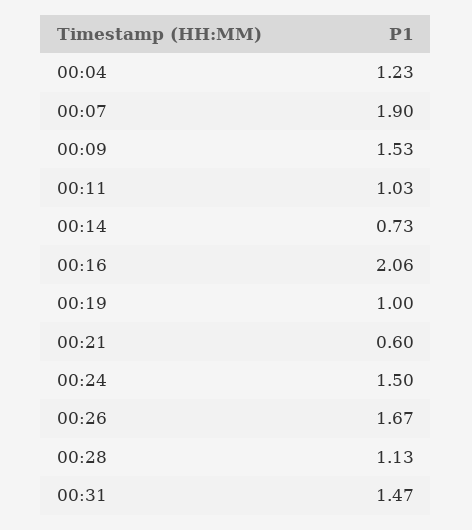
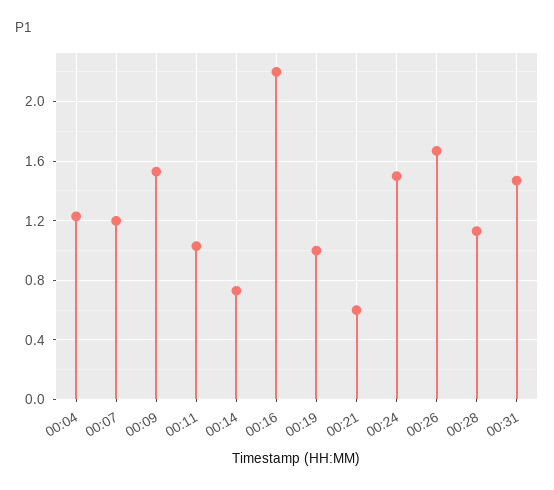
00:07: 1.9 -> 1.2
00:16: 2.06 -> 2.2

